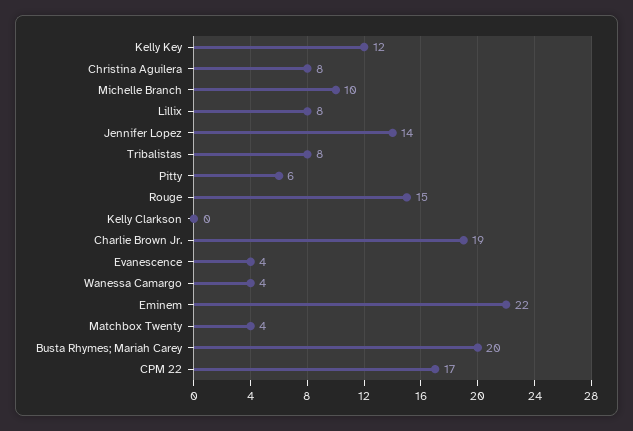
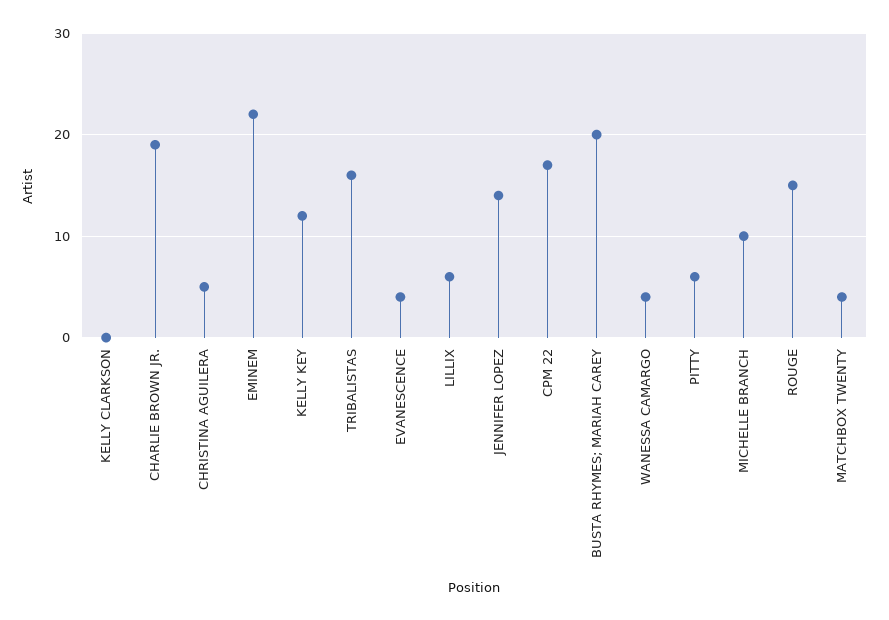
Christina Aguilera: 8 -> 5
Lillix: 8 -> 6
Tribalistas: 8 -> 16

